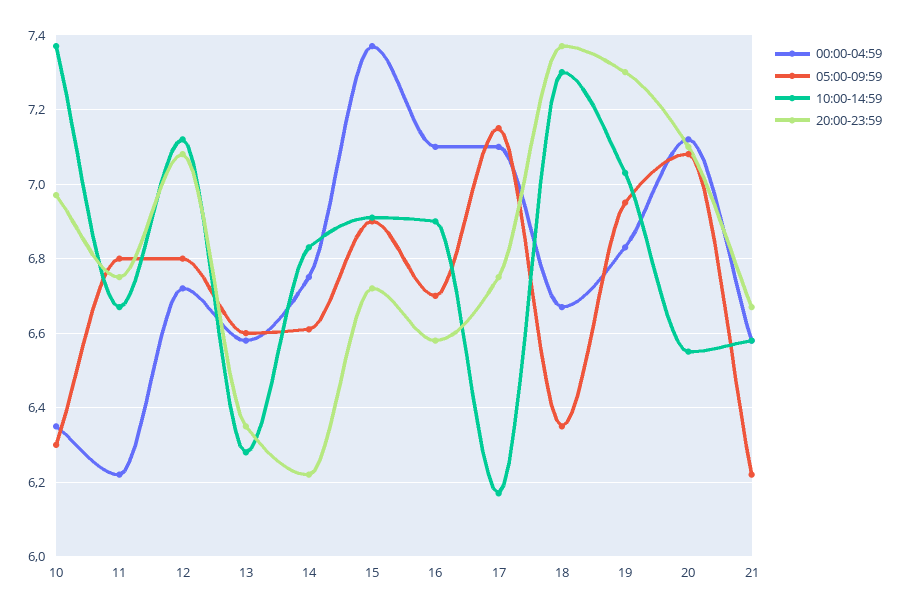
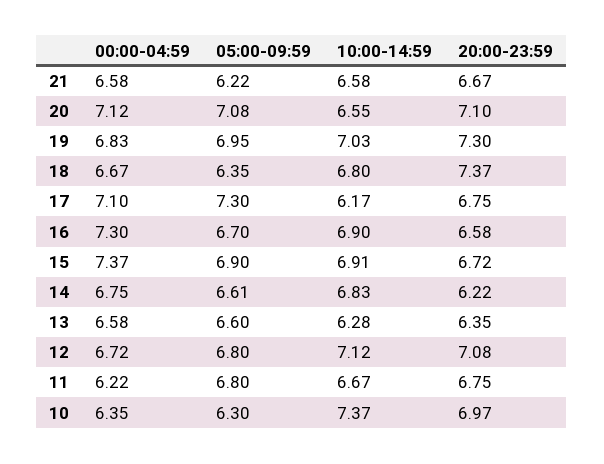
00:00-04:59, 16: 7.1 -> 7.3
05:00-09:59, 17: 7.15 -> 7.3
10:00-14:59, 18: 7.3 -> 6.8

